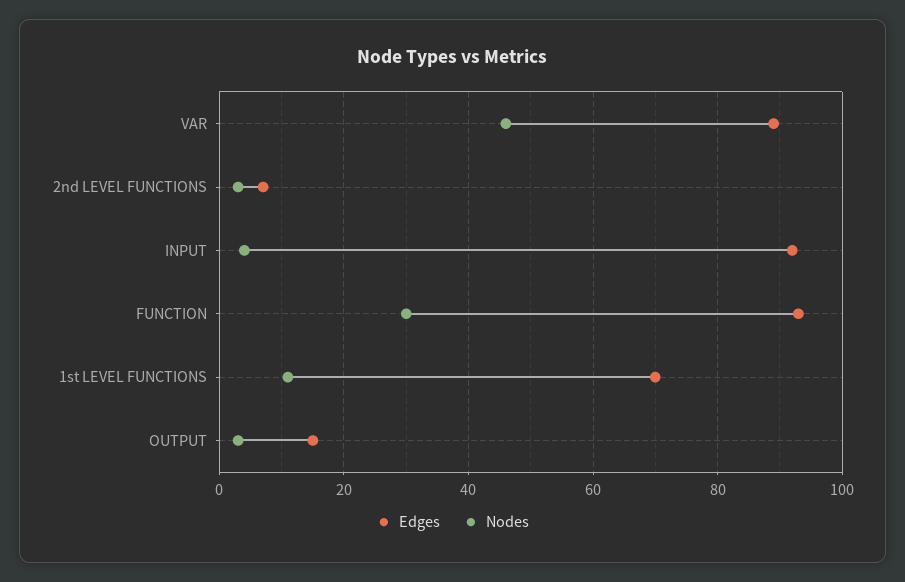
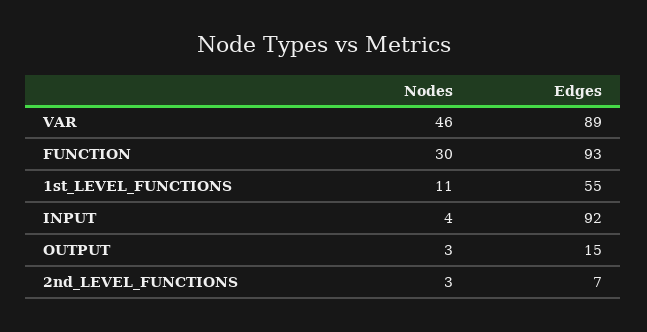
Edges, 1st LEVEL FUNCTIONS: 70 -> 55

